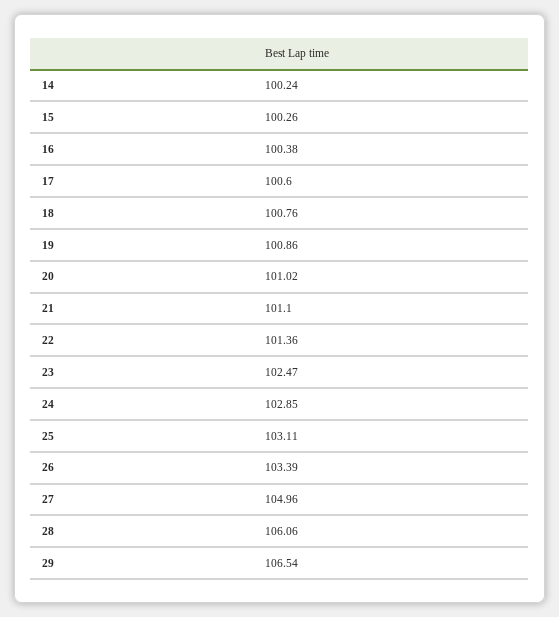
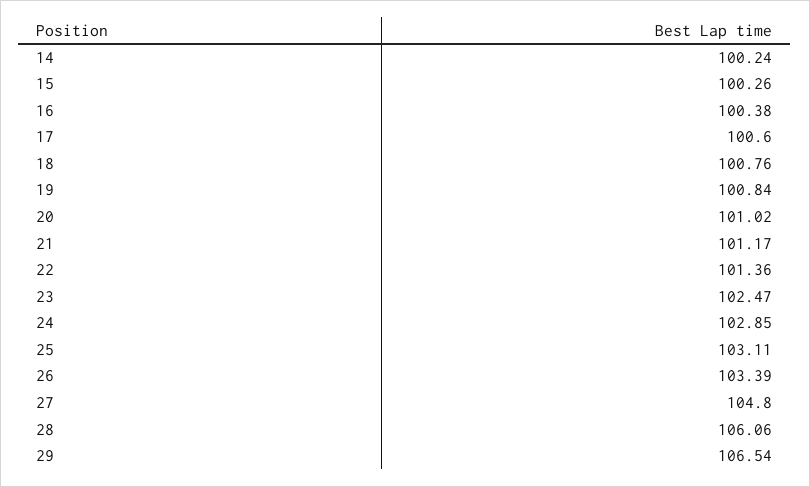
19: 100.86 -> 100.84
21: 101.1 -> 101.17
27: 104.96 -> 104.8

